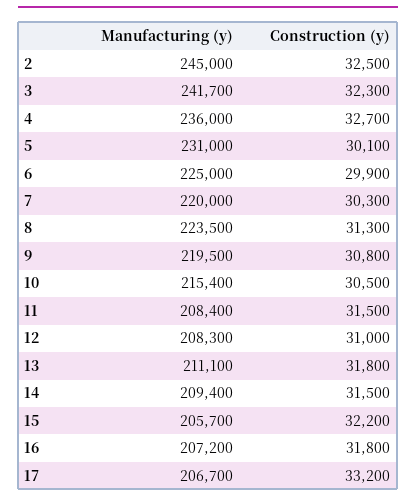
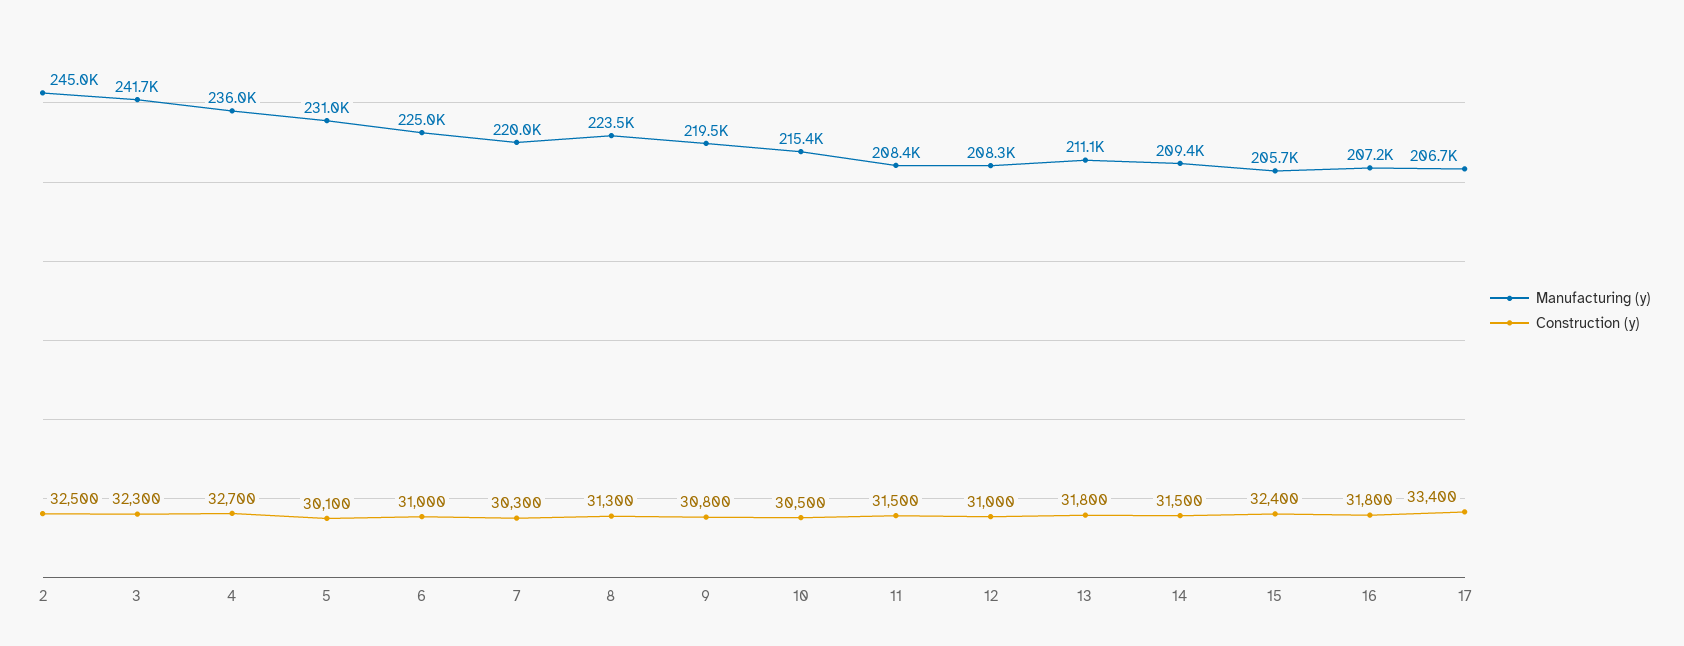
Construction (y), 6: 29900 -> 31000
Construction (y), 15: 32200 -> 32400
Construction (y), 17: 33200 -> 33400

